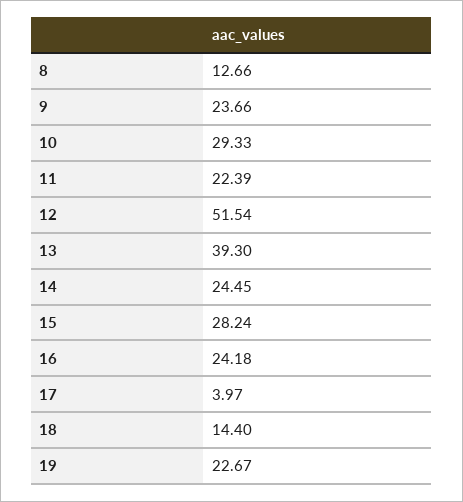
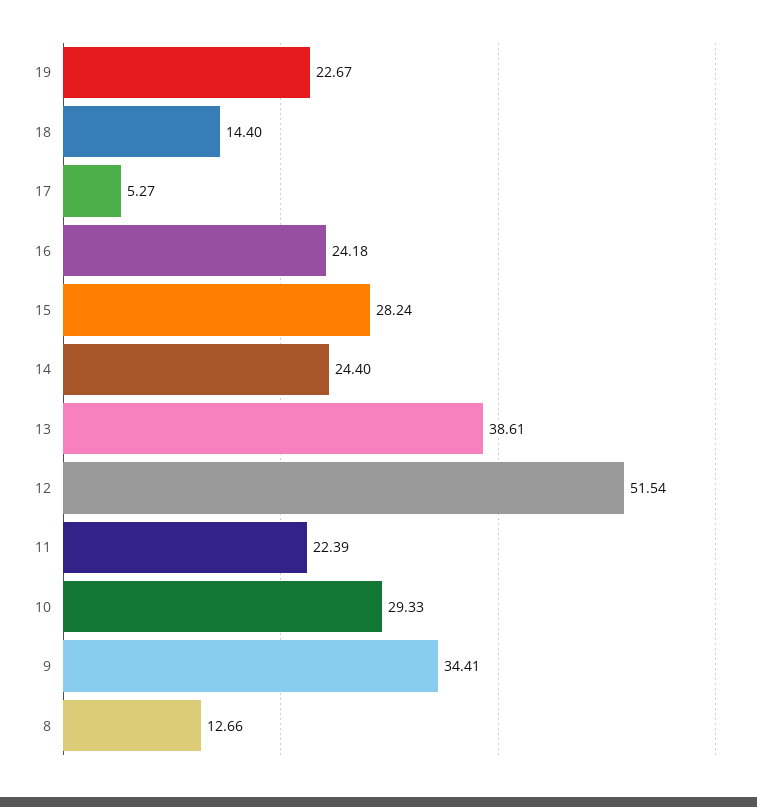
9: 23.66 -> 34.41
13: 39.3 -> 38.61
14: 24.45 -> 24.4
17: 3.97 -> 5.27

